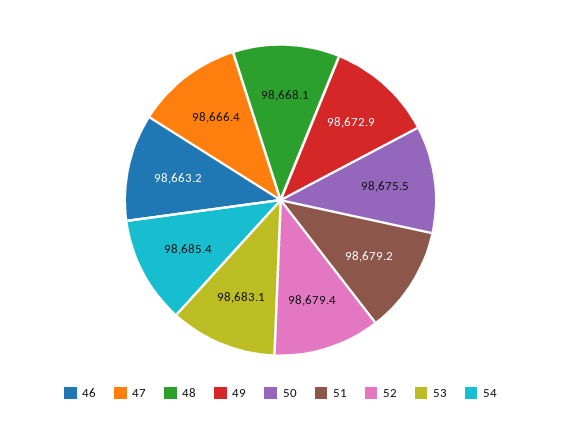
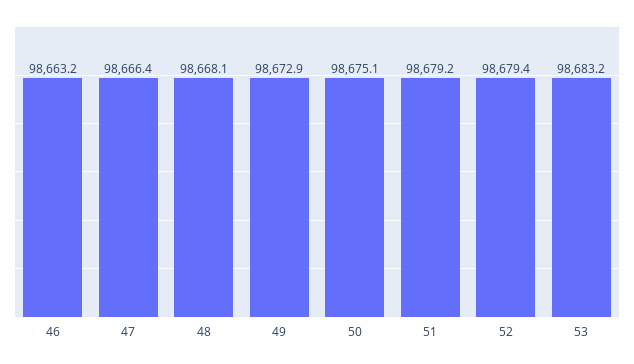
50: 98675.5 -> 98675.1
53: 98683.1 -> 98683.2
54: 98685.4 -> none

